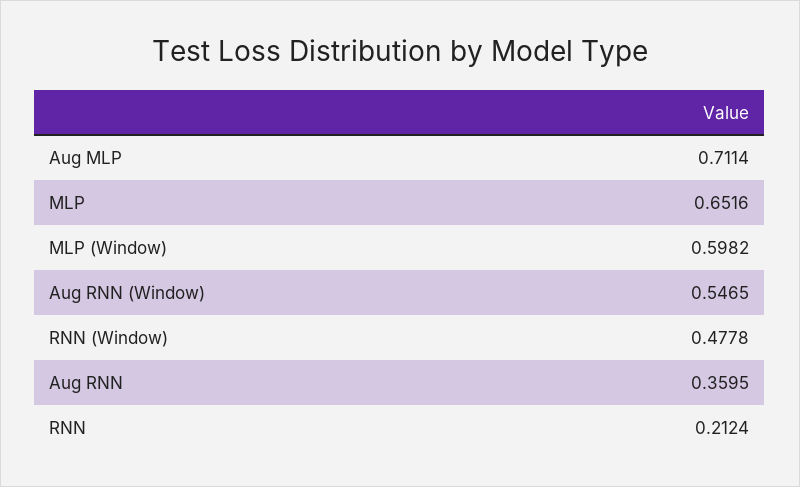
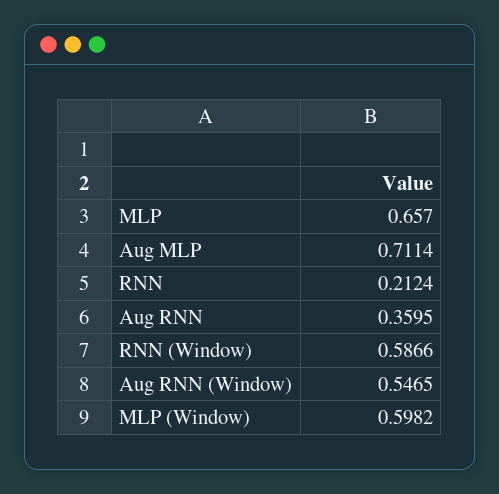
MLP: 0.6516 -> 0.657
RNN (Window): 0.4778 -> 0.5866

